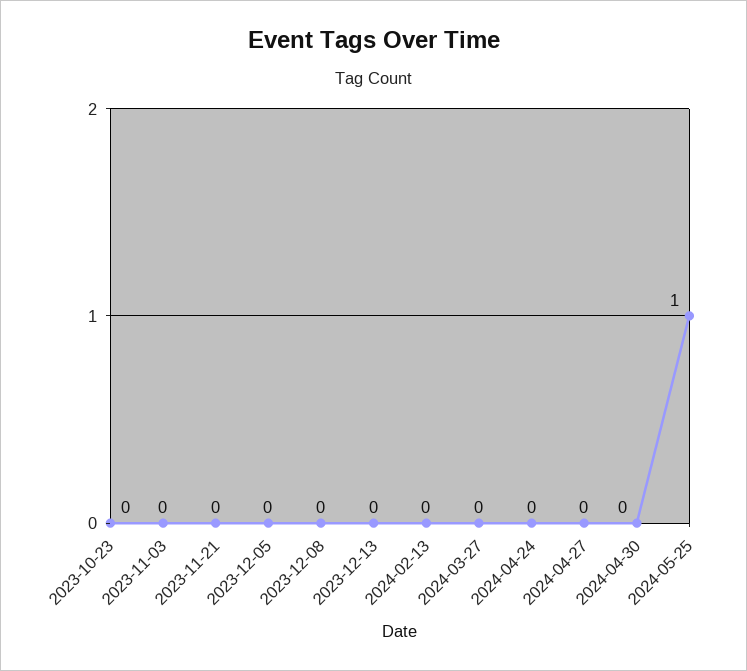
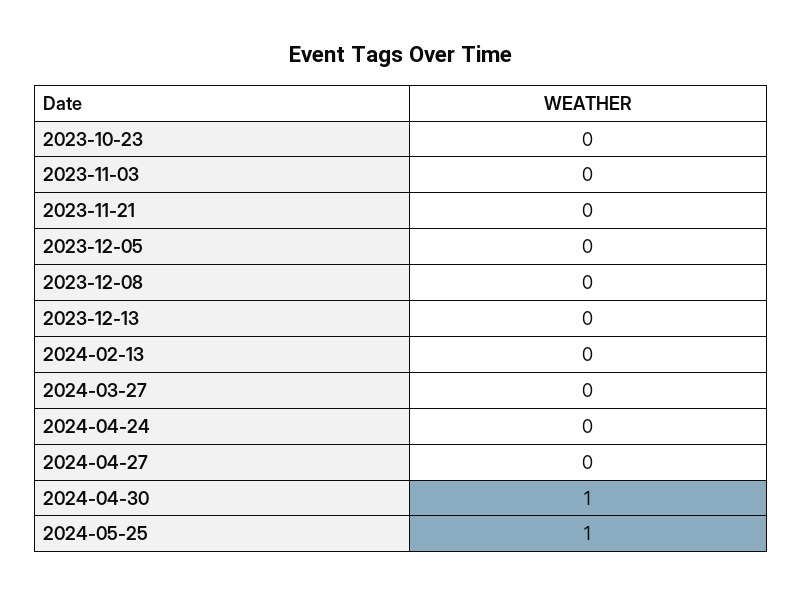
2024-04-30: 0 -> 1

